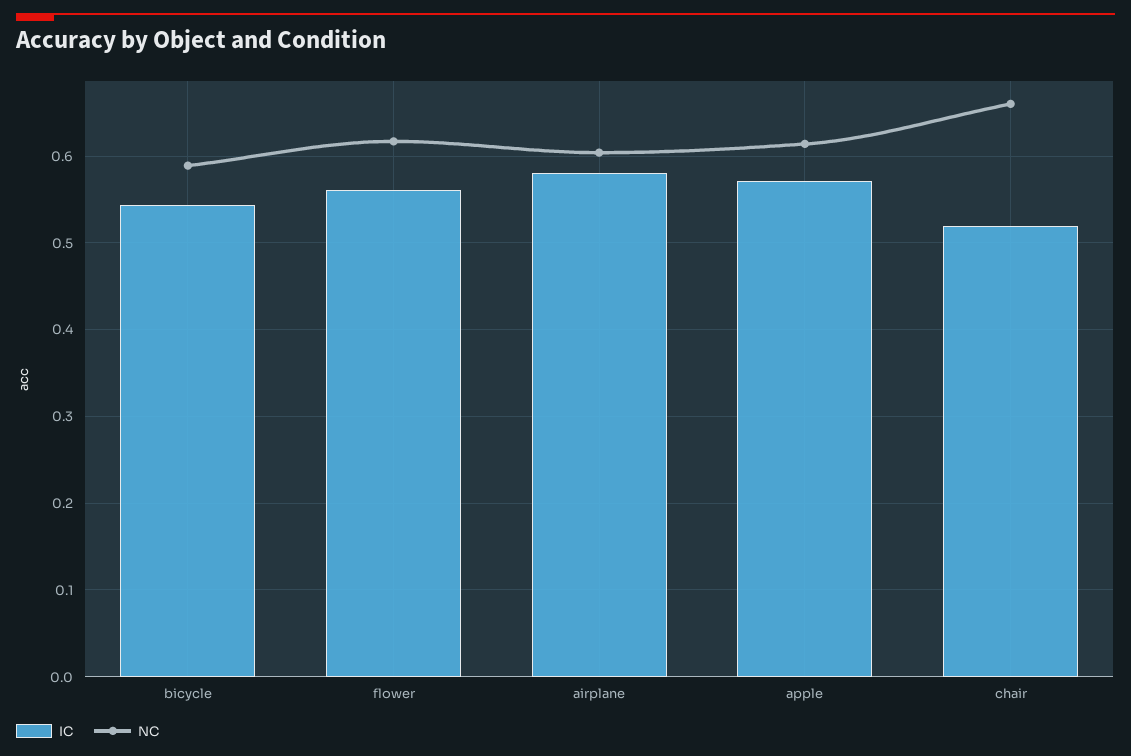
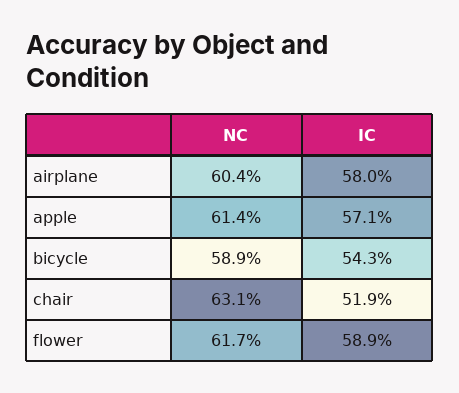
IC, flower: 0.56 -> 0.589
NC, chair: 0.66 -> 0.631

